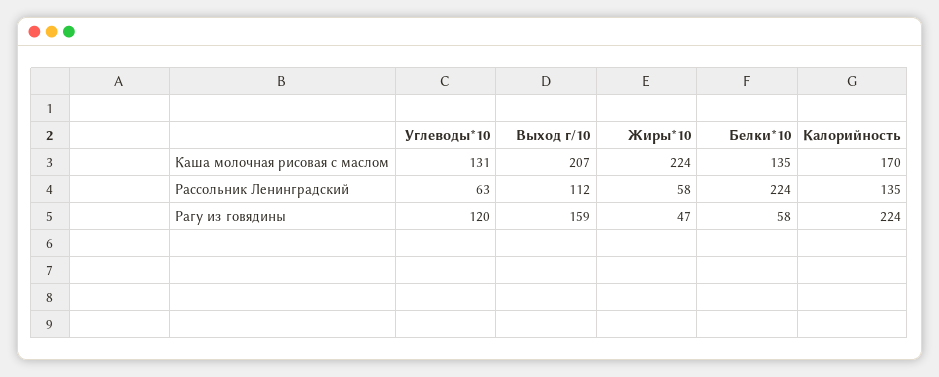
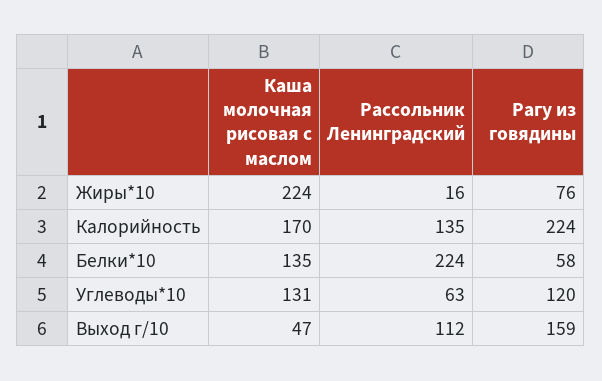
Выход г/10, Каша молочная рисовая с маслом: 207 -> 47
Жиры*10, Рассольник Ленинградский: 58 -> 16
Жиры*10, Рагу из говядины: 47 -> 76

